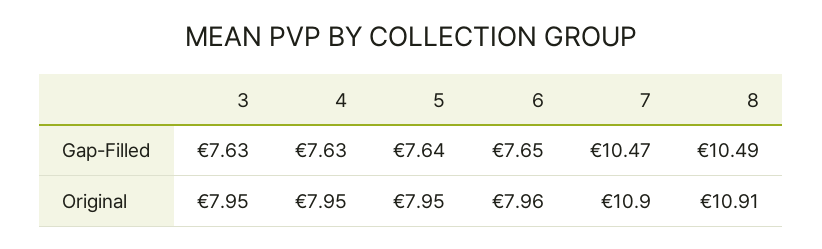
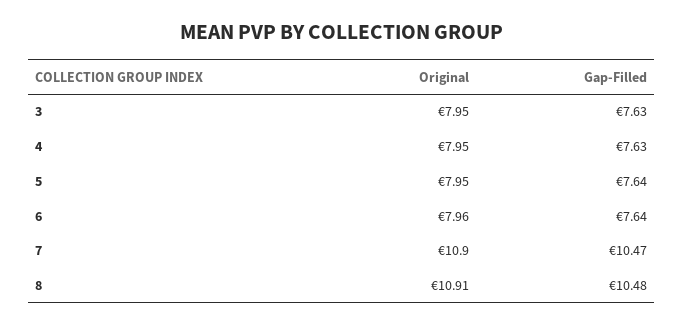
6, Gap-Filled: 7.65 -> 7.64
8, Gap-Filled: 10.49 -> 10.48

